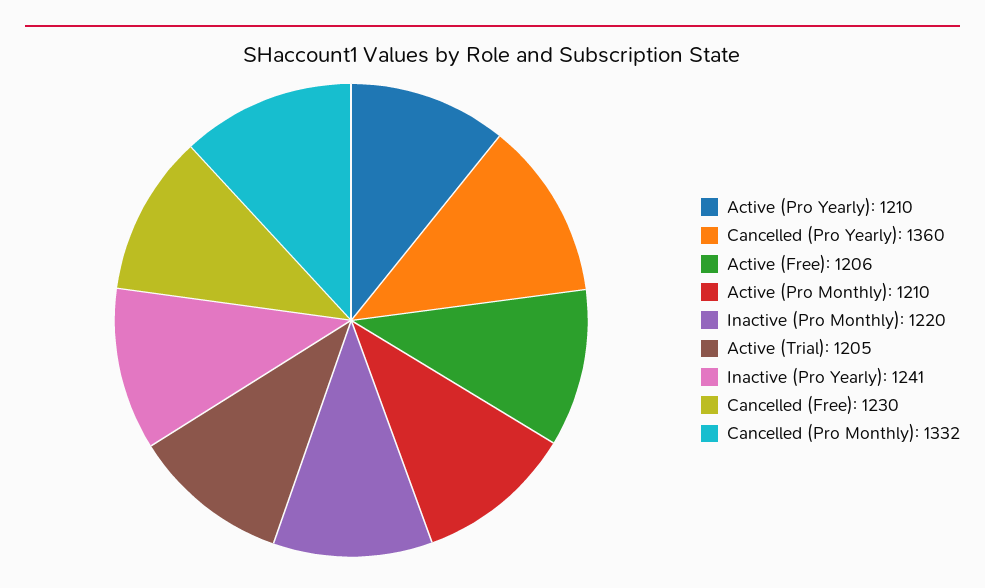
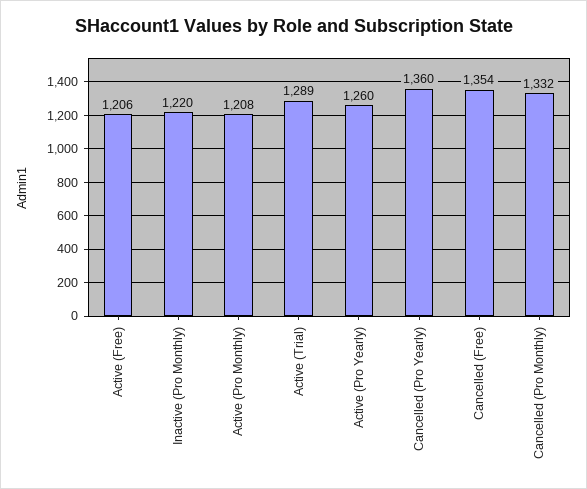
Active (Pro Yearly): 1210 -> 1260
Active (Pro Monthly): 1210 -> 1208
Active (Trial): 1205 -> 1289
Inactive (Pro Yearly): 1241 -> none
Cancelled (Free): 1230 -> 1354

